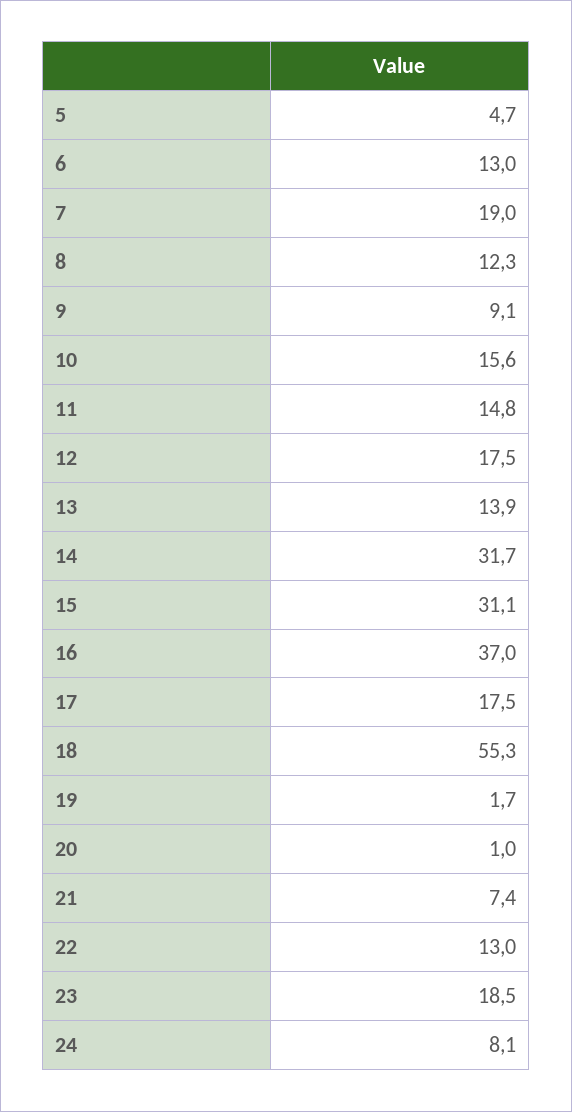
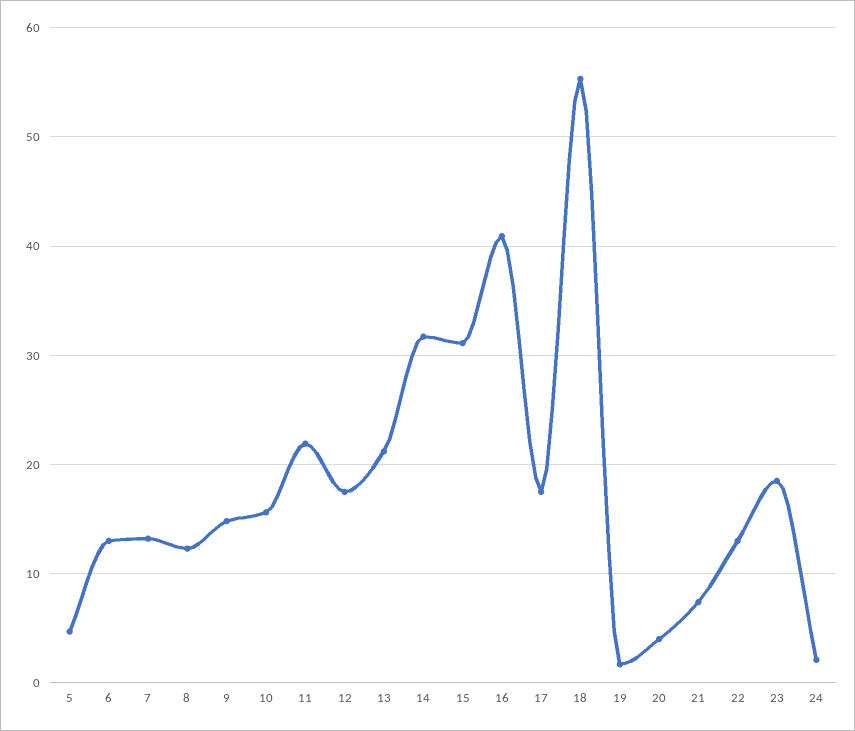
7: 19 -> 13
9: 9.1 -> 15
11: 14.8 -> 22
13: 13.9 -> 21
16: 37 -> 41
20: 1 -> 4
24: 8.1 -> 2

